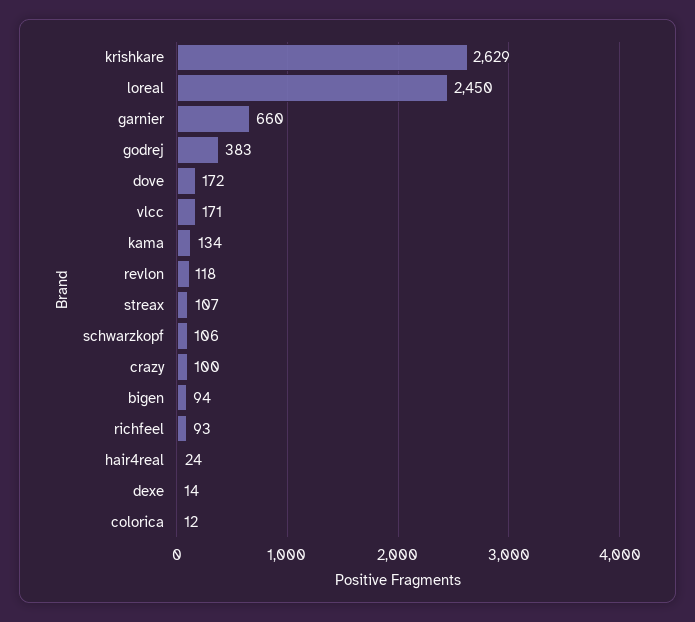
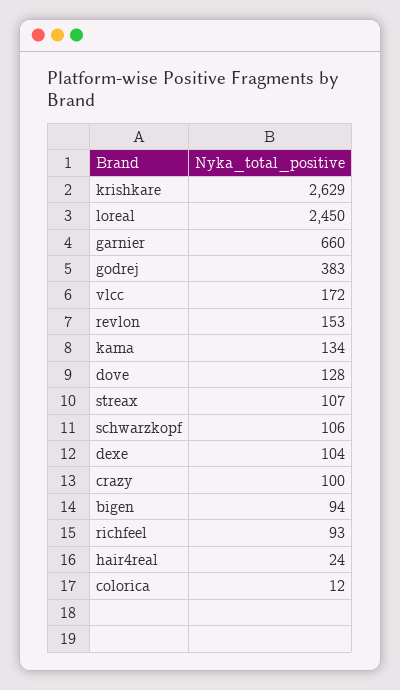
dove: 172 -> 128
vlcc: 171 -> 172
revlon: 118 -> 153
dexe: 14 -> 104

